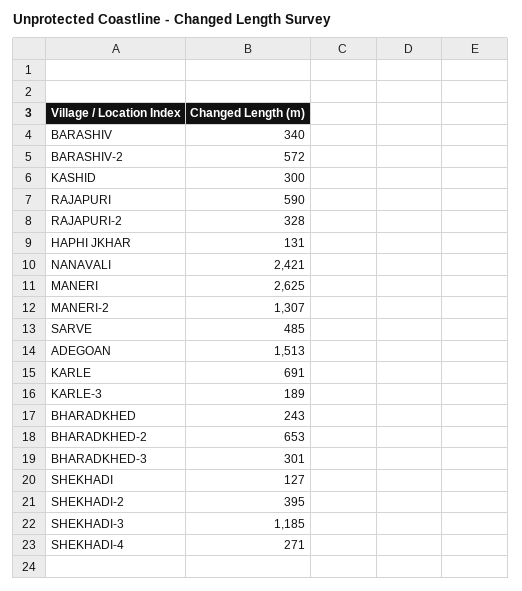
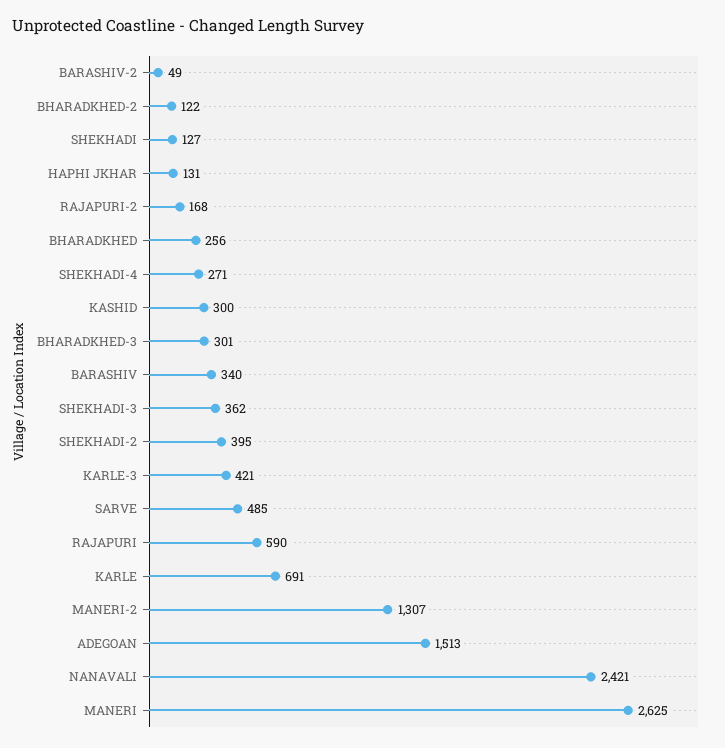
BARASHIV-2: 572 -> 49
RAJAPURI-2: 328 -> 168
KARLE-3: 189 -> 421
BHARADKHED: 243 -> 256
BHARADKHED-2: 653 -> 122
SHEKHADI-3: 1185 -> 362

